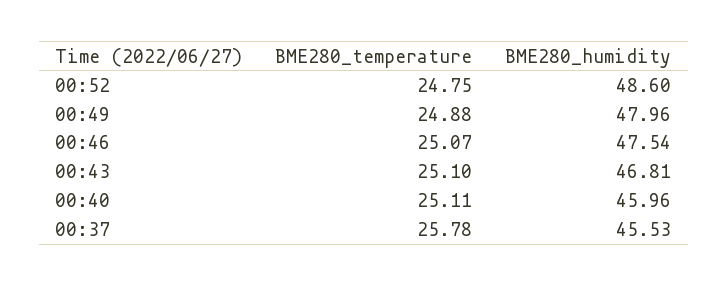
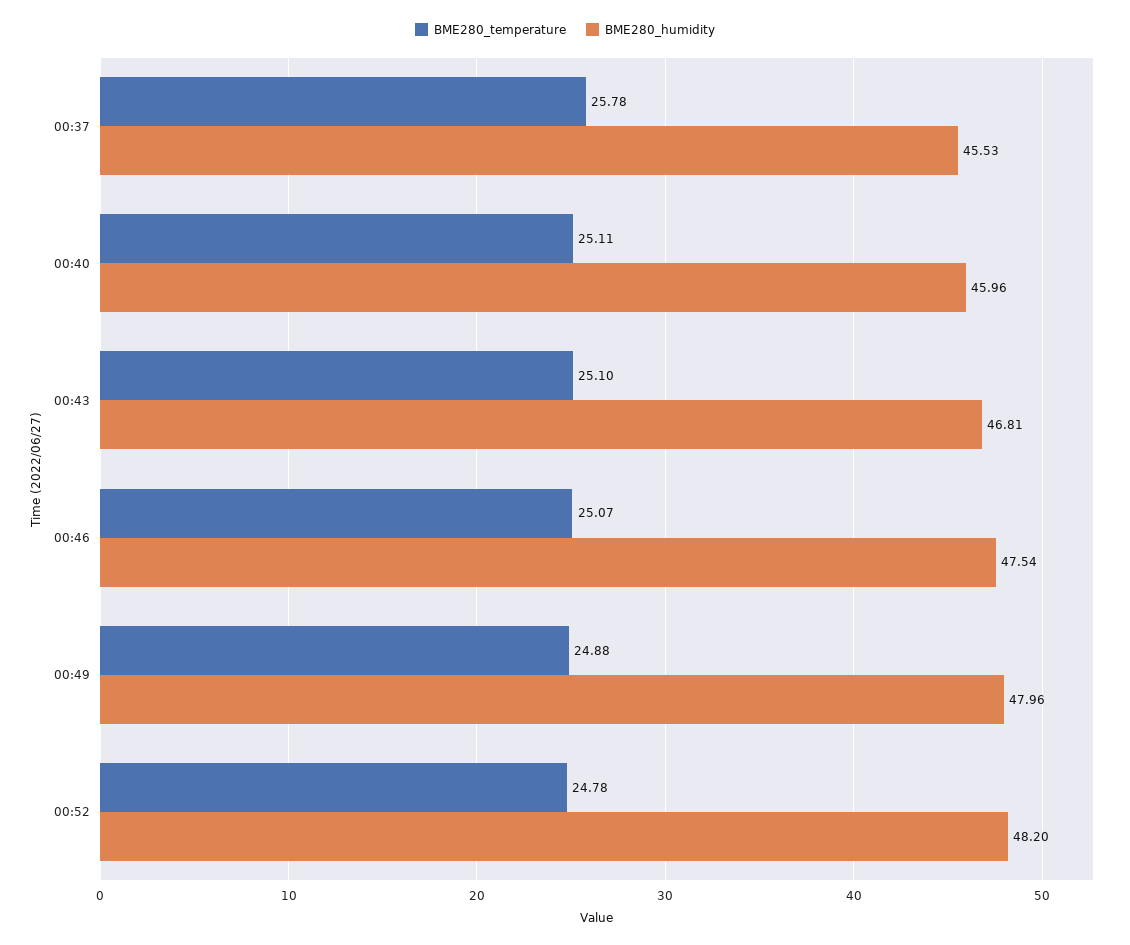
BME280_temperature, 00:52: 24.75 -> 24.78
BME280_humidity, 00:52: 48.6 -> 48.2

